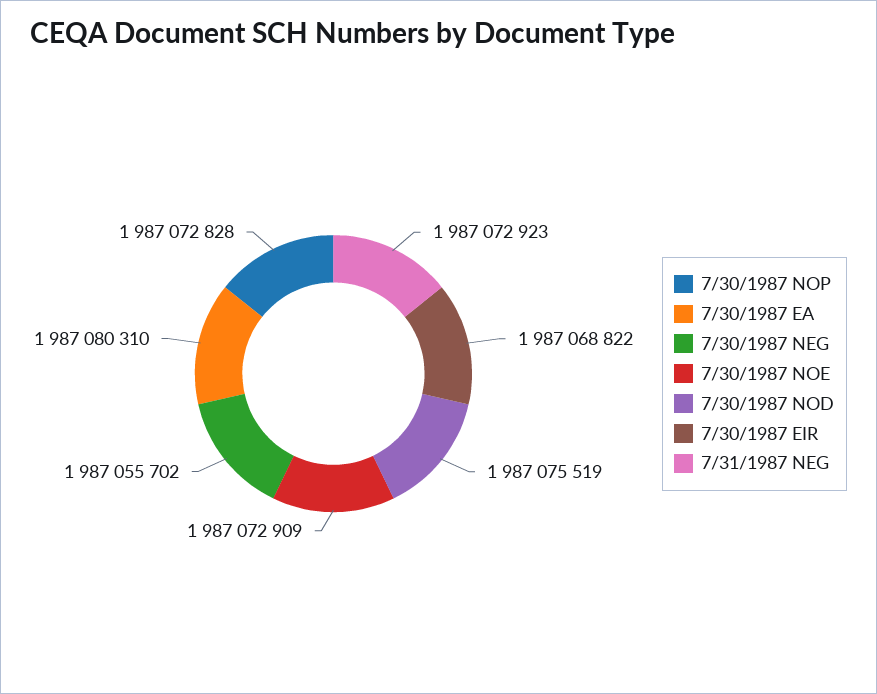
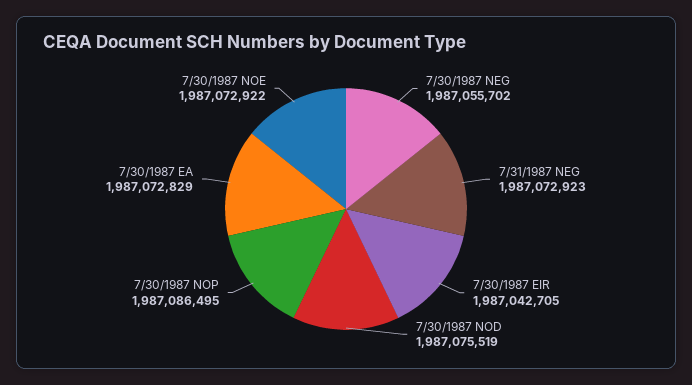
7/30/1987 NOP: 1987072828 -> 1987086495
7/30/1987 EA: 1987080310 -> 1987072829
7/30/1987 NOE: 1987072909 -> 1987072922
7/30/1987 EIR: 1987068822 -> 1987042705

